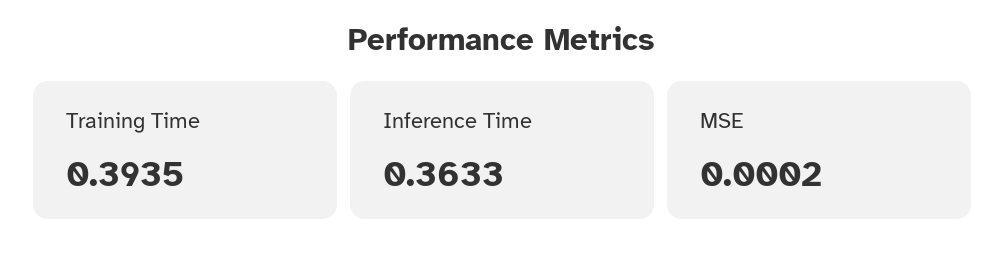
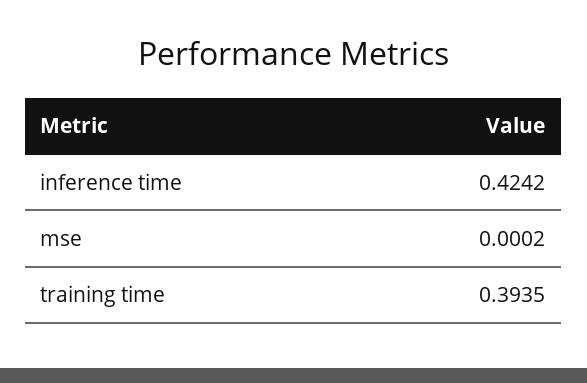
Inference Time: 0.3633 -> 0.4242

